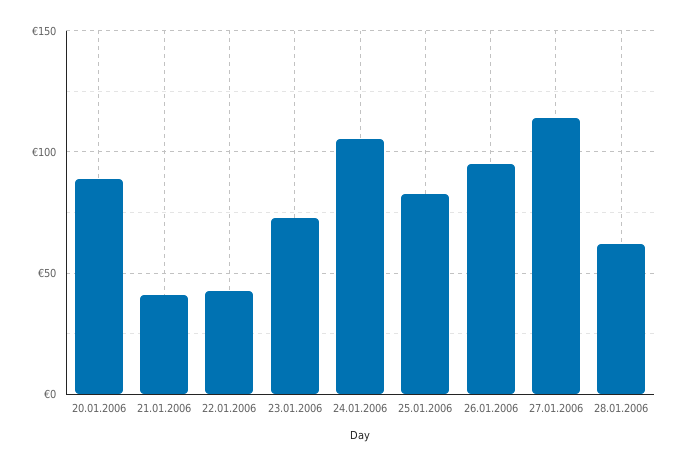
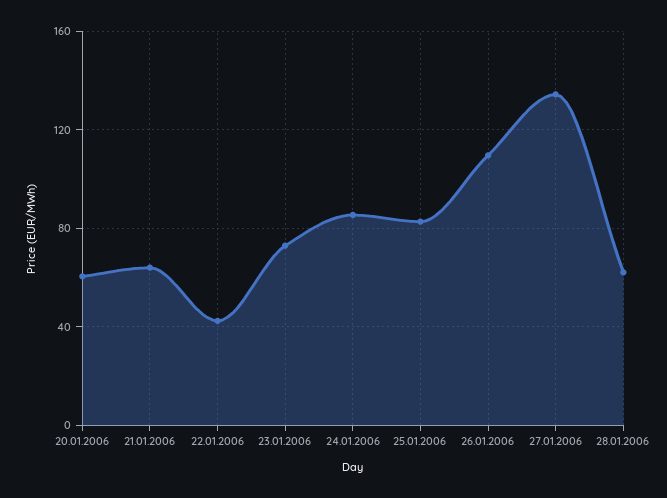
20.01.2006: 90 -> 60
21.01.2006: 40 -> 65
24.01.2006: 105 -> 85
26.01.2006: 95 -> 110
27.01.2006: 115 -> 135

